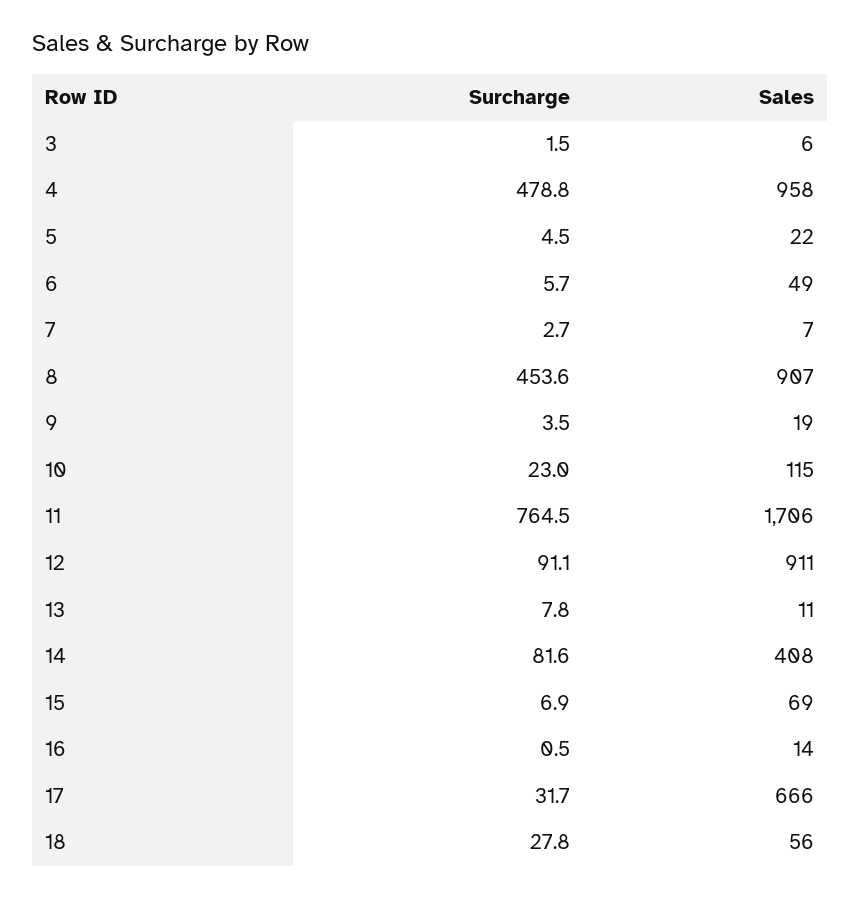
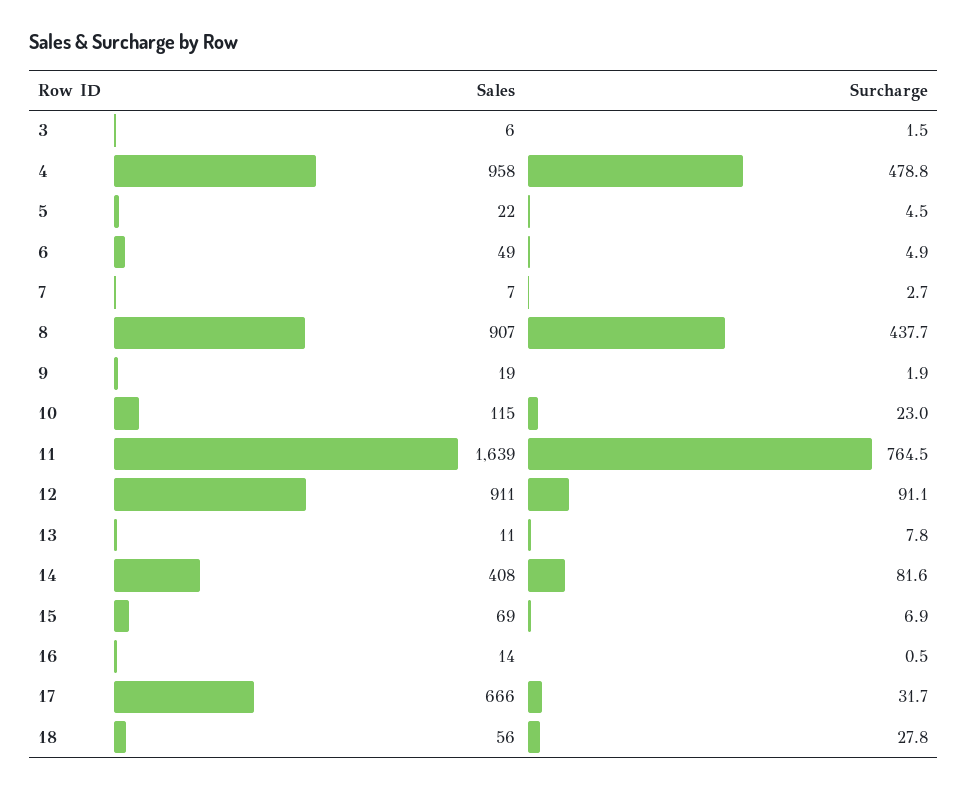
Surcharge, 6: 5.7 -> 4.9
Surcharge, 8: 453.6 -> 437.7
Surcharge, 9: 3.5 -> 1.9
Sales, 11: 1706 -> 1639

